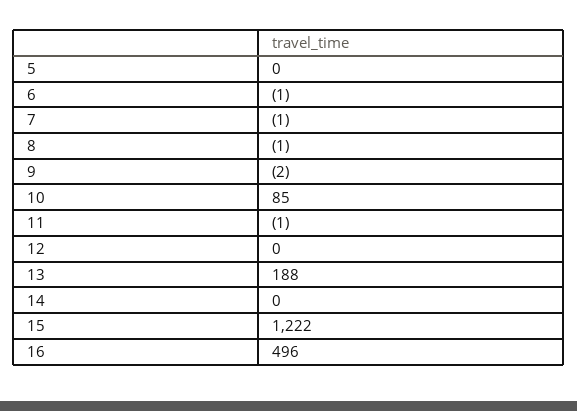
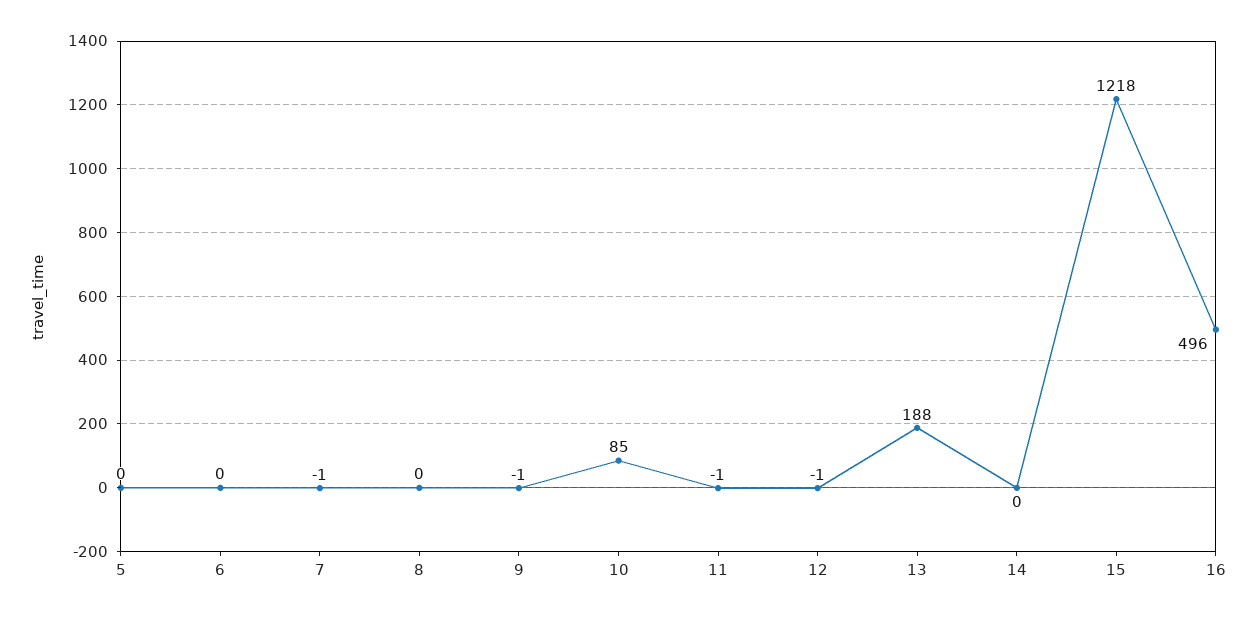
6: -1 -> 0
8: -1 -> 0
9: -2 -> -1
12: 0 -> -1
15: 1222 -> 1218

